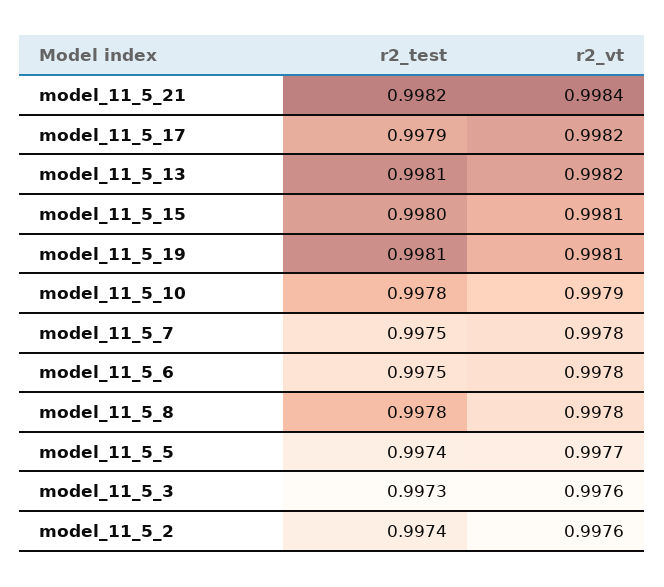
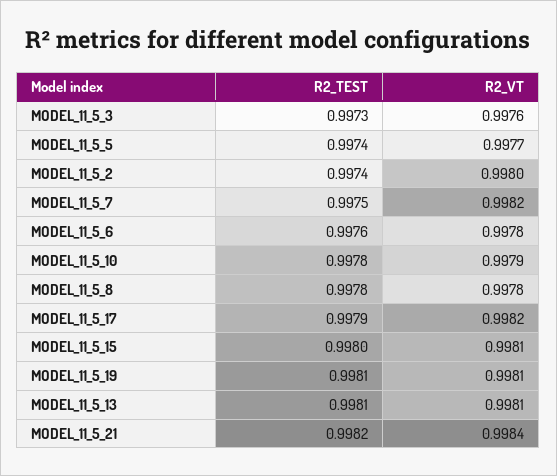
r2_vt, model_11_5_13: 0.9982 -> 0.9981
r2_vt, model_11_5_7: 0.9978 -> 0.9982
r2_test, model_11_5_6: 0.9975 -> 0.9976
r2_vt, model_11_5_2: 0.9976 -> 0.998

